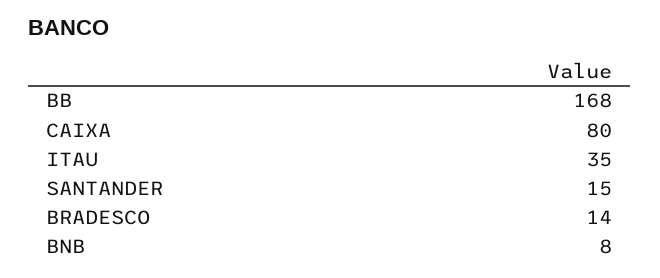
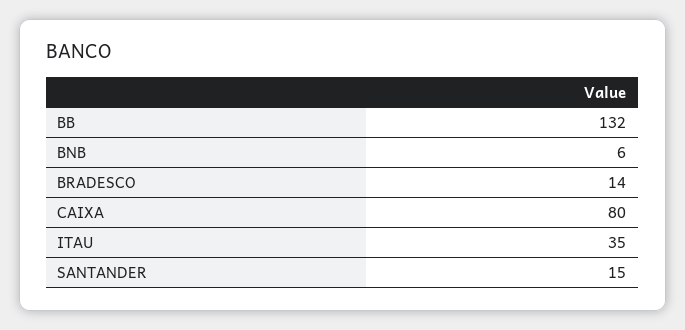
BB: 168 -> 132
BNB: 8 -> 6

